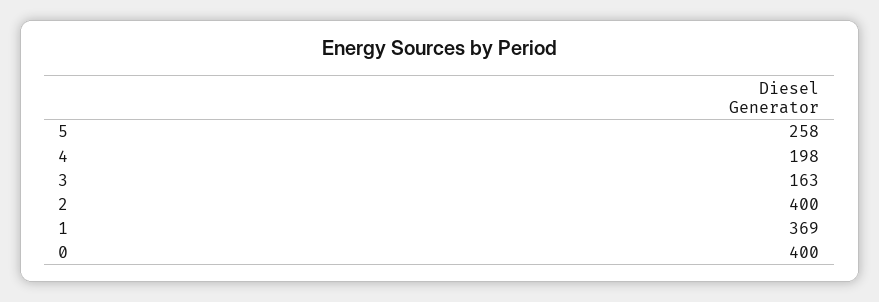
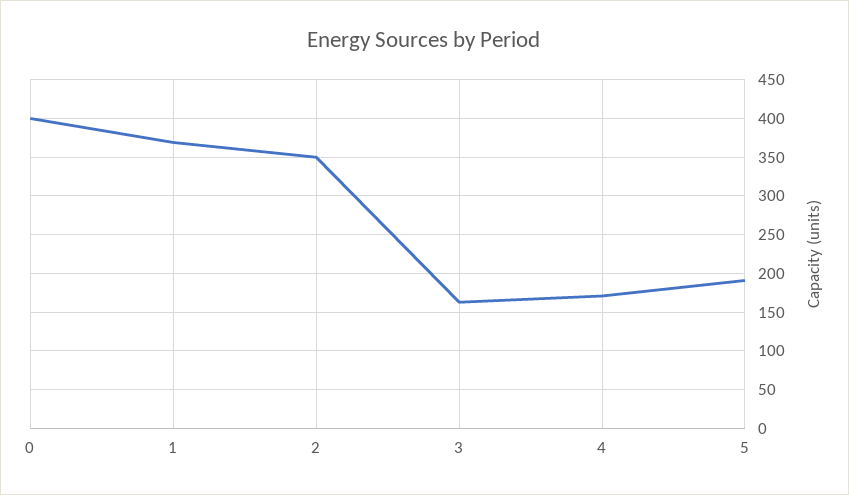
5: 258 -> 190
4: 198 -> 170
2: 400 -> 350

